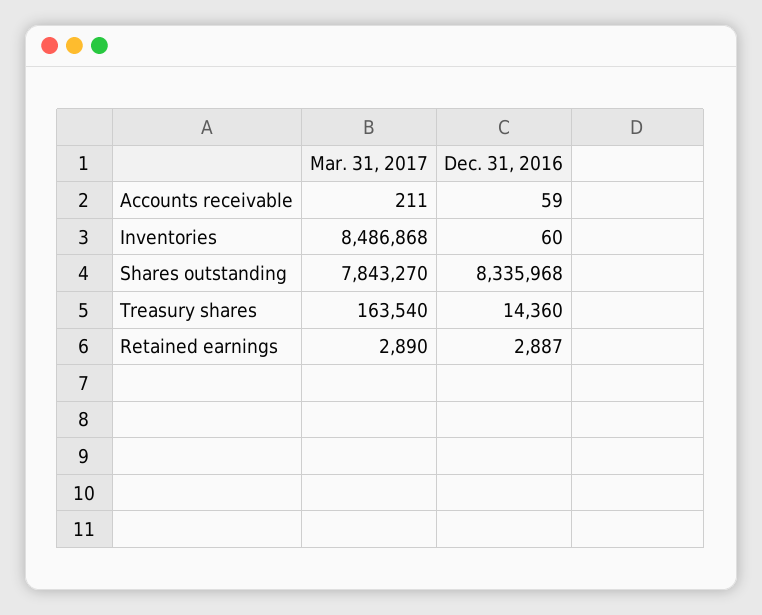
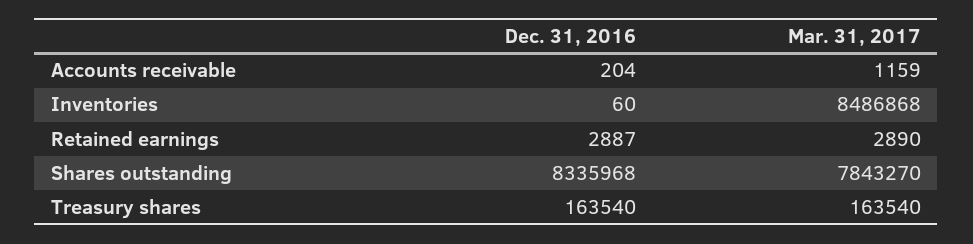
Mar. 31, 2017, Accounts receivable: 211 -> 1159
Dec. 31, 2016, Accounts receivable: 59 -> 204
Dec. 31, 2016, Treasury shares: 14360 -> 163540

